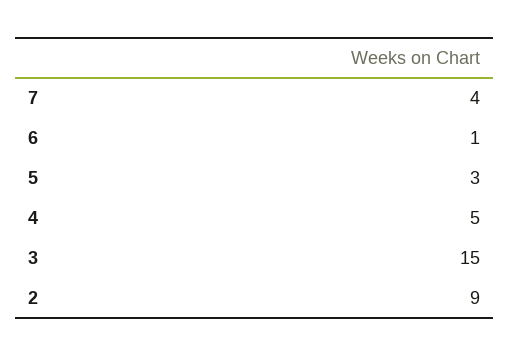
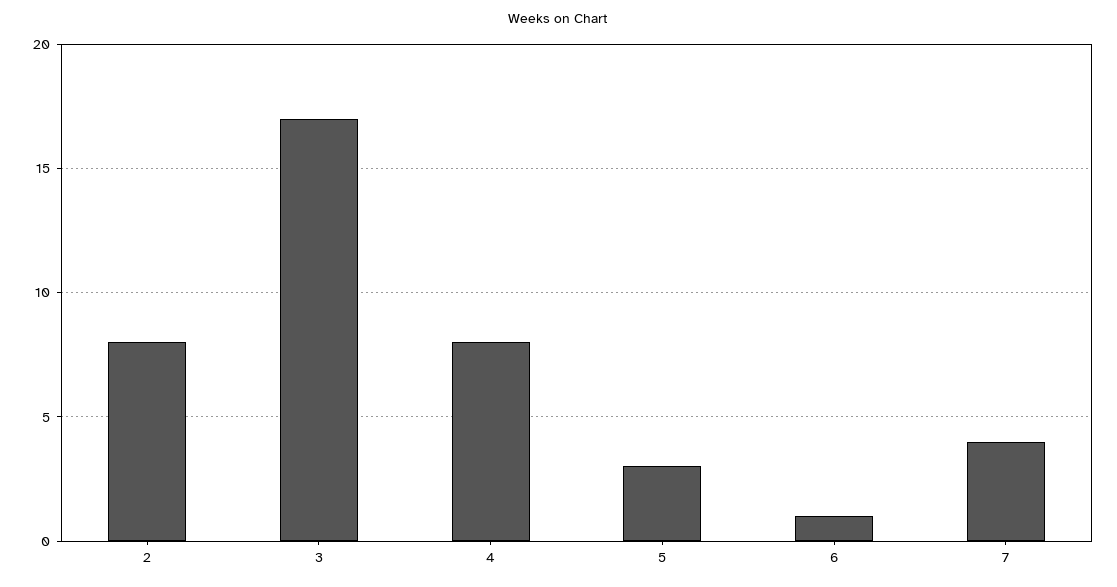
4: 5 -> 8
3: 15 -> 17
2: 9 -> 8

